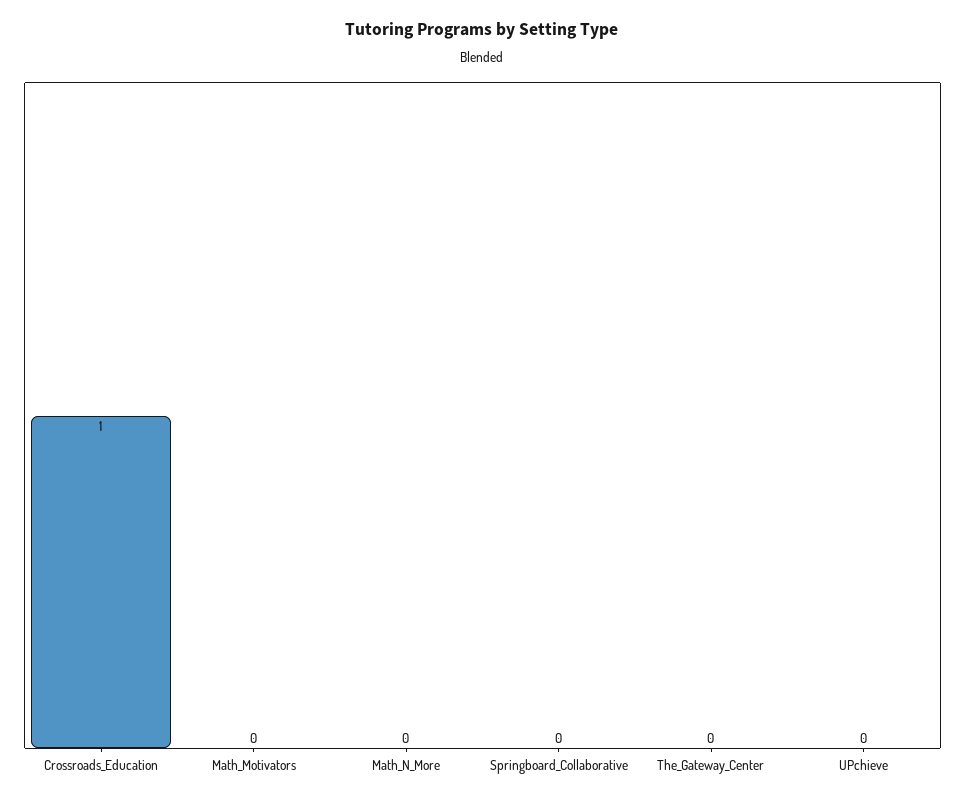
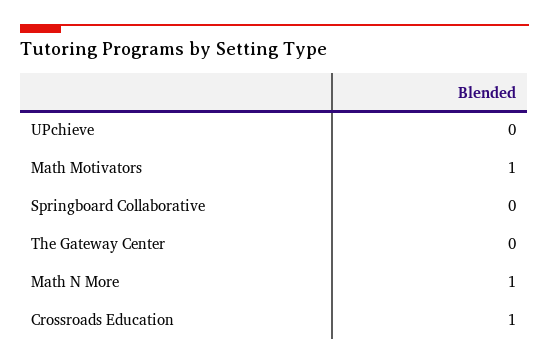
Math_Motivators: 0 -> 1
Math_N_More: 0 -> 1

